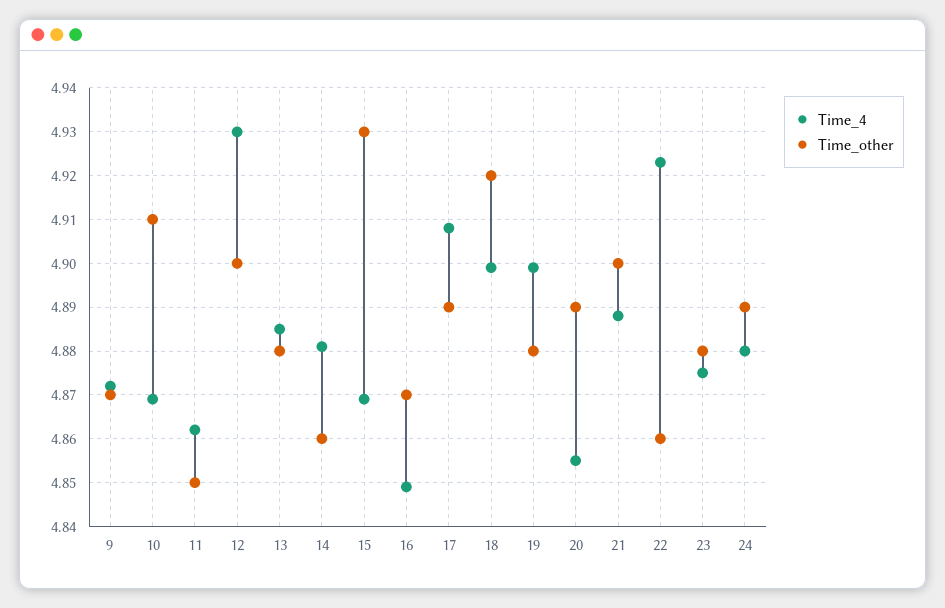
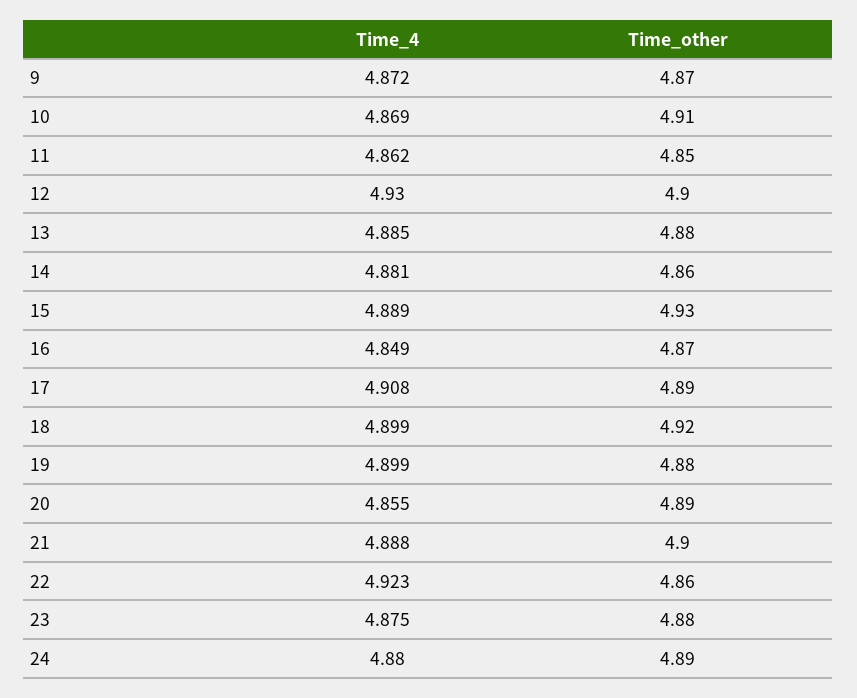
Time_4, 15: 4.87 -> 4.889

